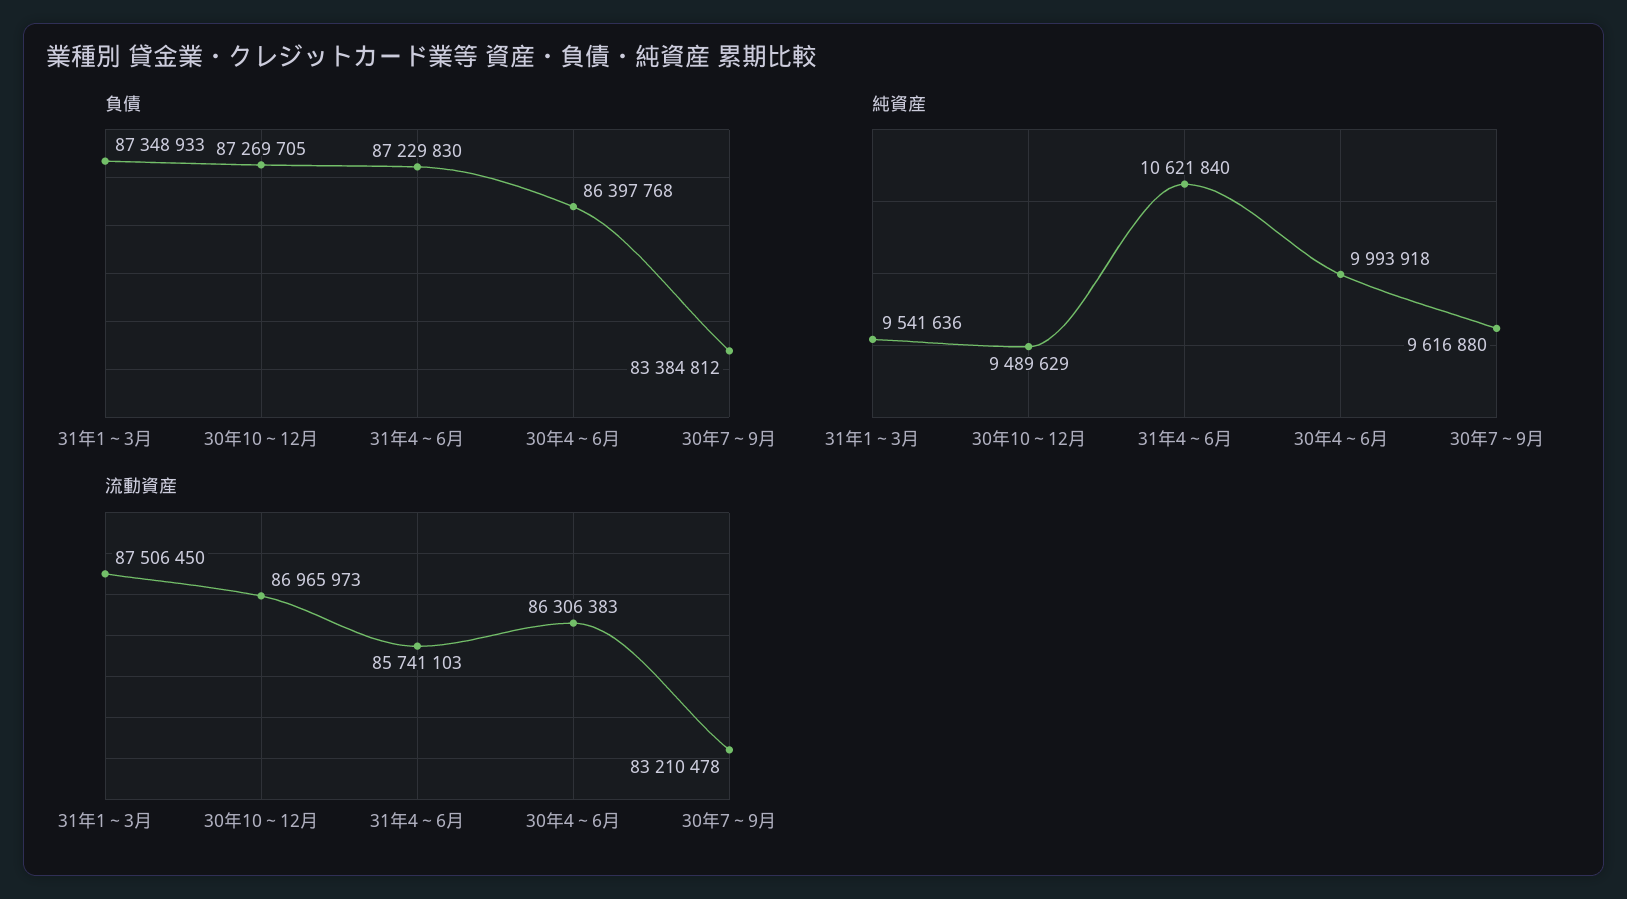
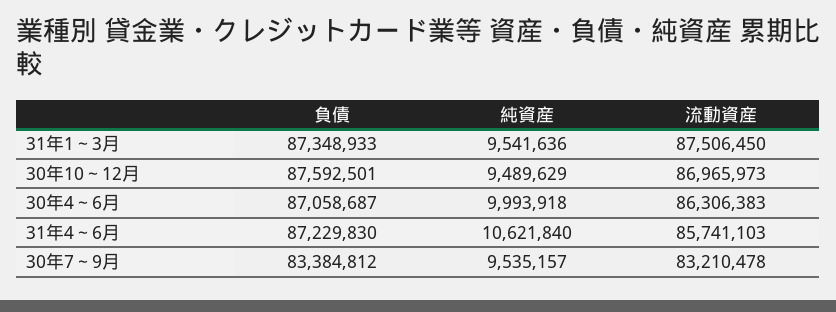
負債, 30年10～12月: 87269705 -> 87592501
負債, 30年4～6月: 86397768 -> 87058687
純資産, 30年7～9月: 9616880 -> 9535157

